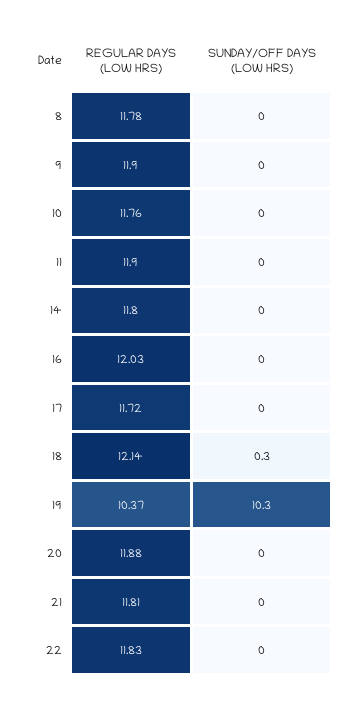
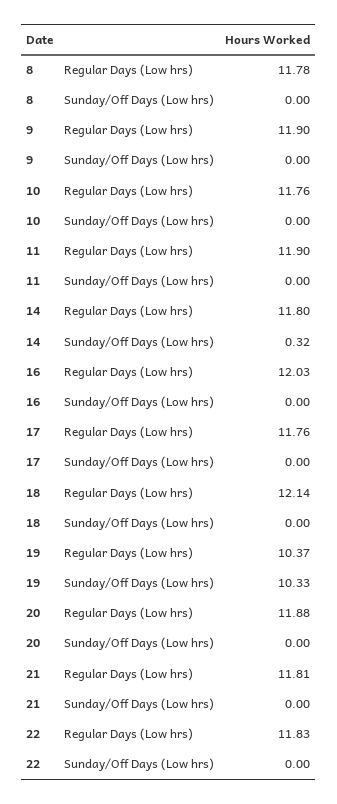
SUNDAY/OFF DAYS (LOW HRS), 14: 0 -> 0.32
REGULAR DAYS (LOW HRS), 17: 11.72 -> 11.76
SUNDAY/OFF DAYS (LOW HRS), 18: 0.3 -> 0

